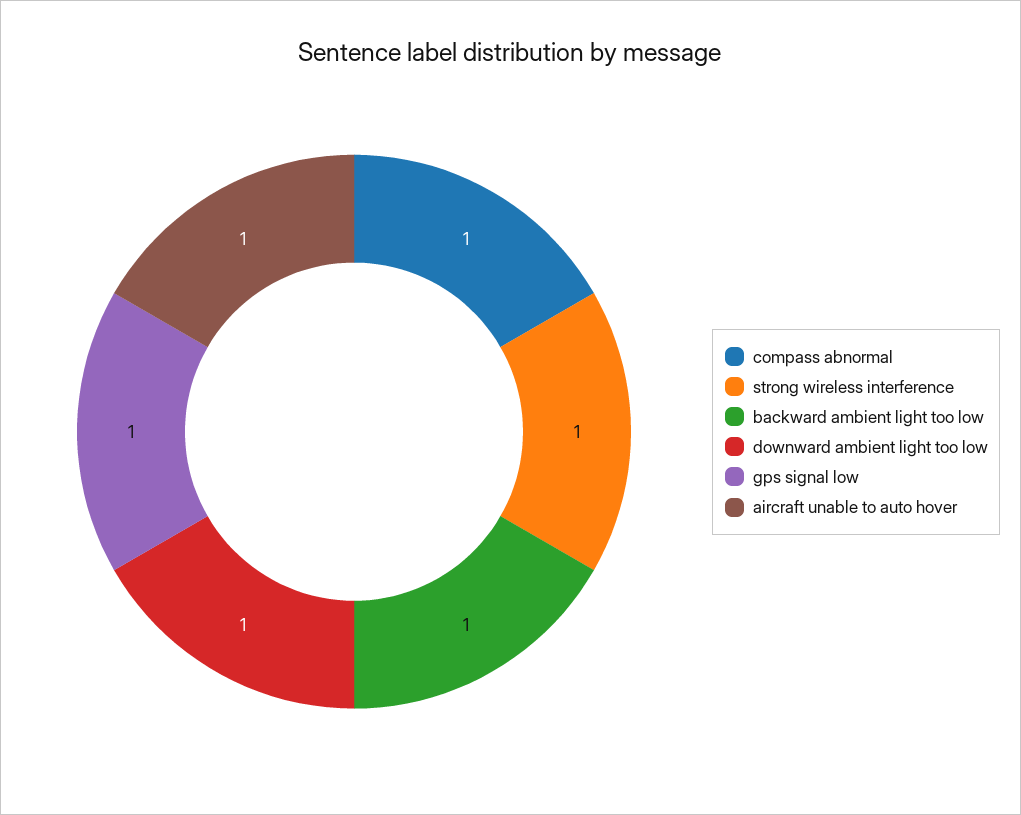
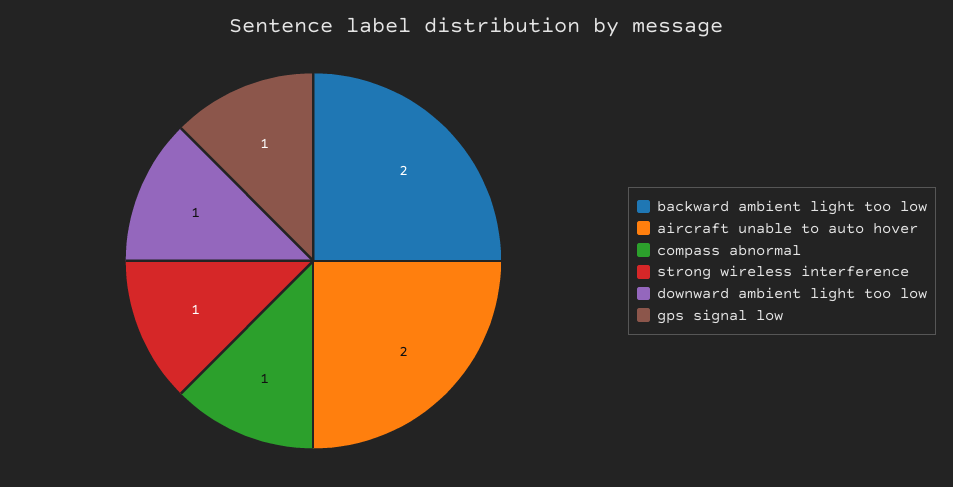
backward ambient light too low: 1 -> 2
aircraft unable to auto hover: 1 -> 2

